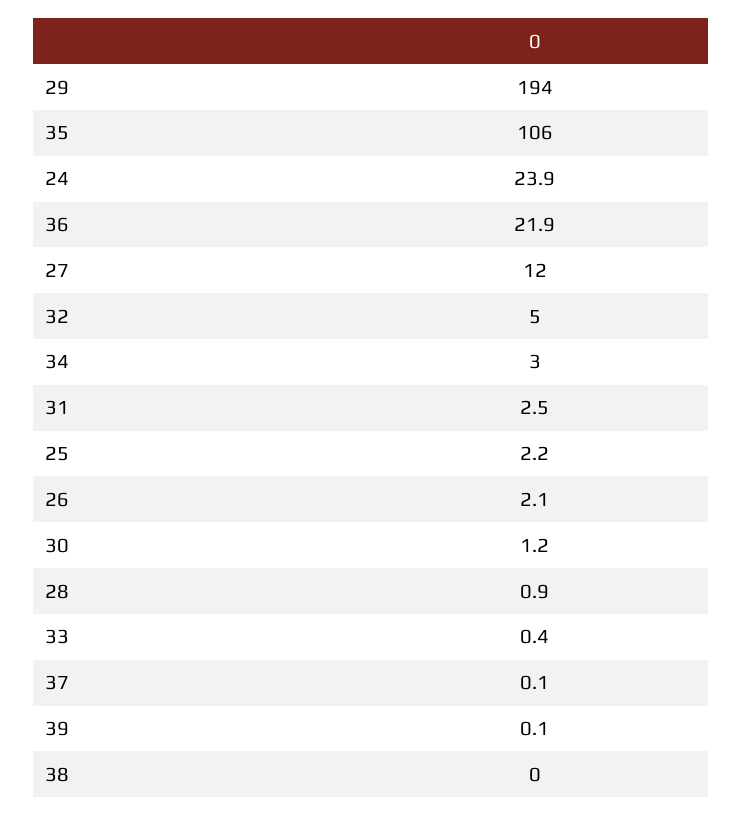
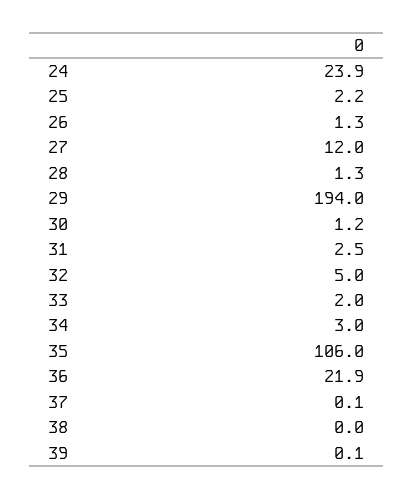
26: 2.1 -> 1.3
28: 0.9 -> 1.3
33: 0.4 -> 2

